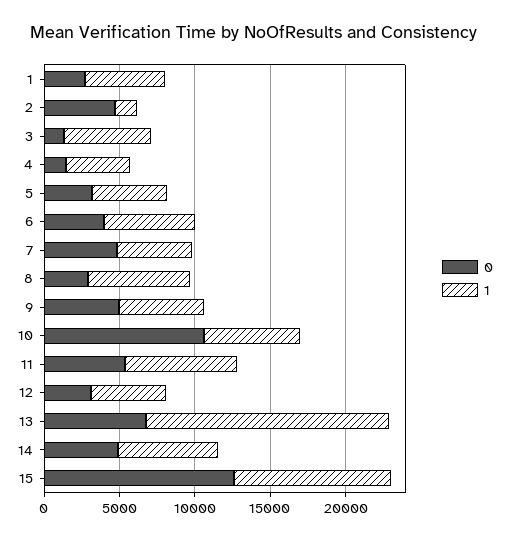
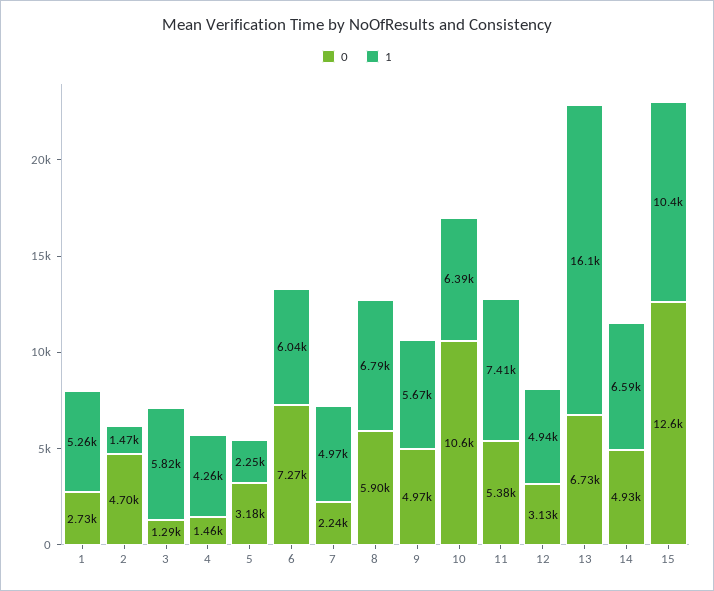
1, 5: 5000 -> 2250
0, 6: 4000 -> 7270
0, 7: 5000 -> 2240
0, 8: 3000 -> 5900

